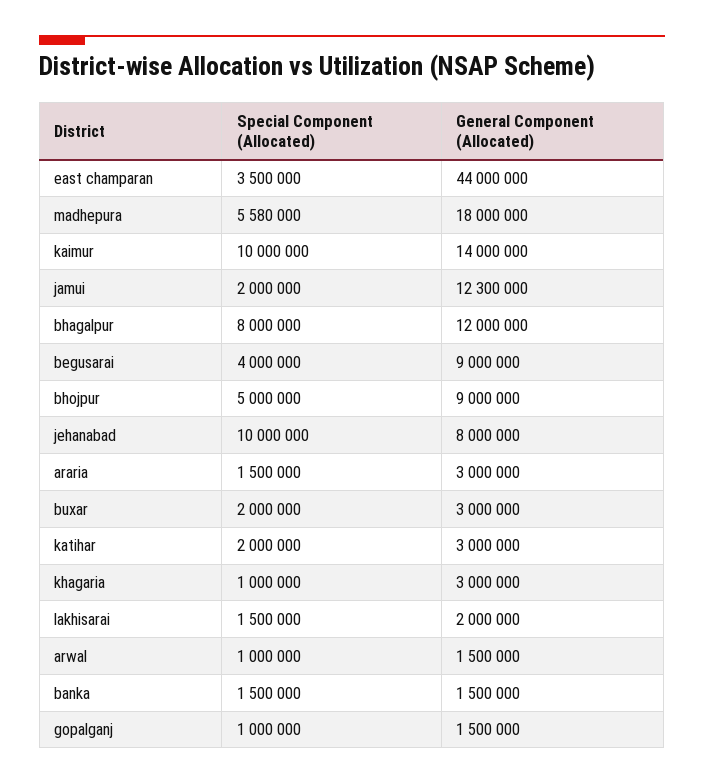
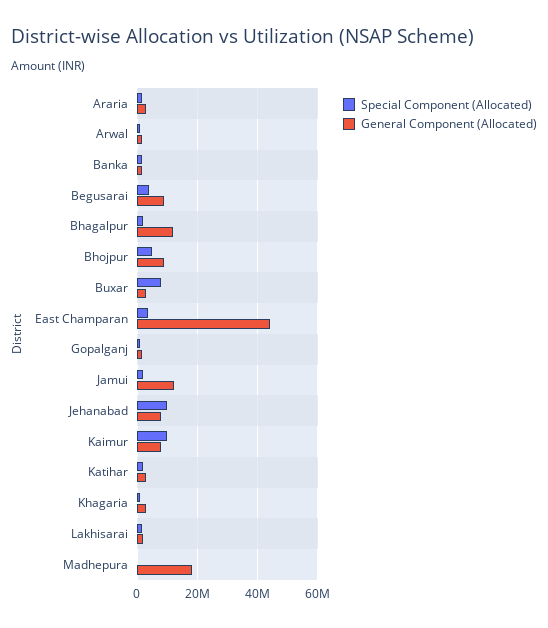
Special Component (Allocated), madhepura: 5580000 -> 0
General Component (Allocated), kaimur: 14000000 -> 8000000
Special Component (Allocated), bhagalpur: 8000000 -> 2000000
Special Component (Allocated), buxar: 2000000 -> 8000000

